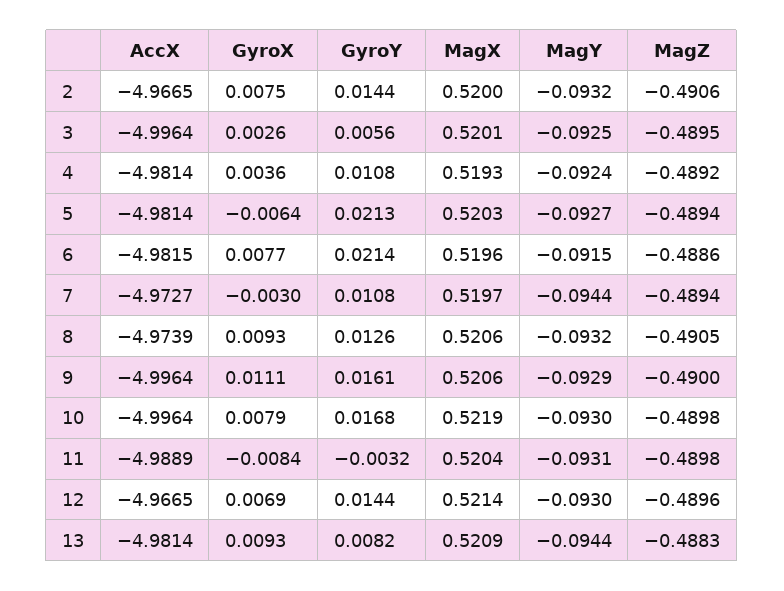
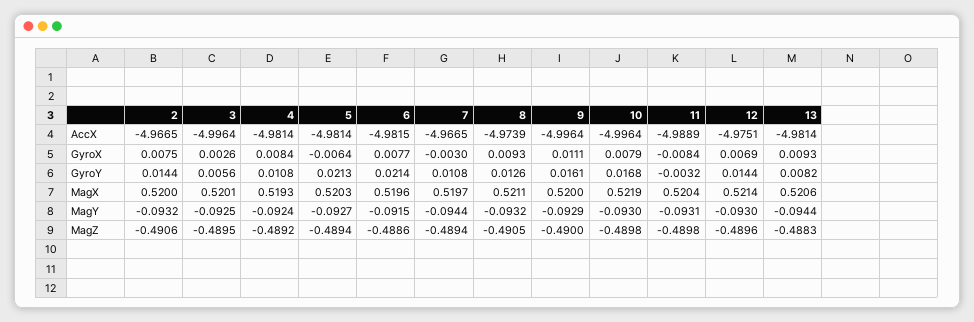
GyroX, 4: 0.0036 -> 0.0084
AccX, 7: -4.9727 -> -4.9665
MagX, 8: 0.5206 -> 0.5211
MagX, 9: 0.5206 -> 0.52
AccX, 12: -4.9665 -> -4.9751
MagX, 13: 0.5209 -> 0.5206

